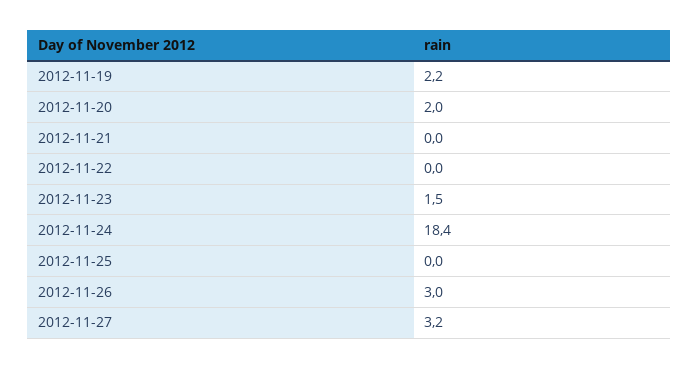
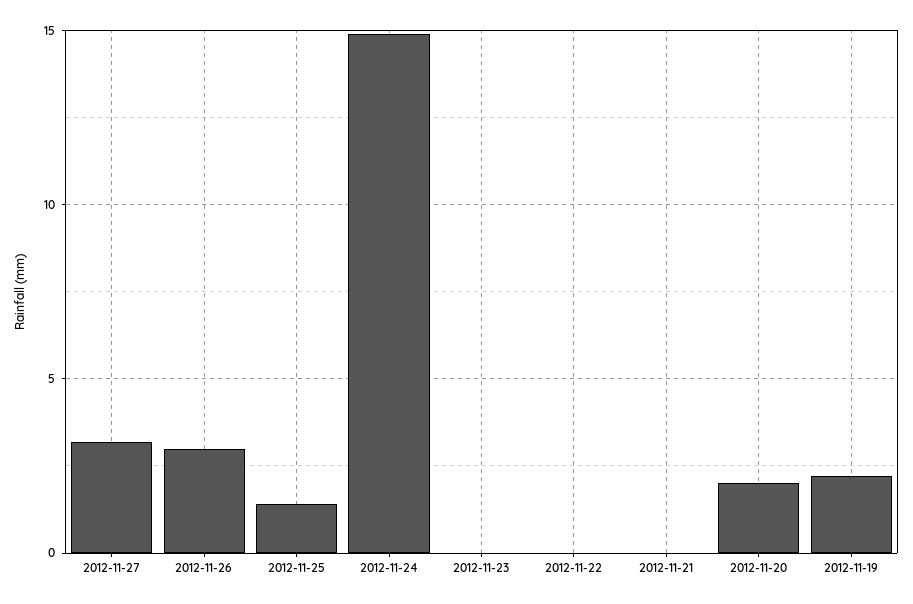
2012-11-23: 1.5 -> 0
2012-11-24: 18.4 -> 15
2012-11-25: 0 -> 1.5

